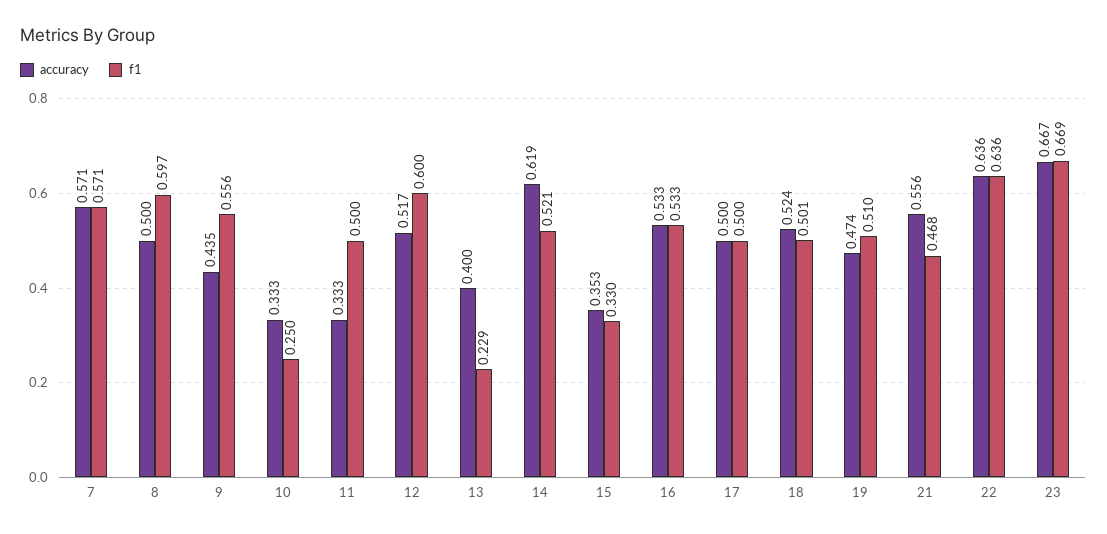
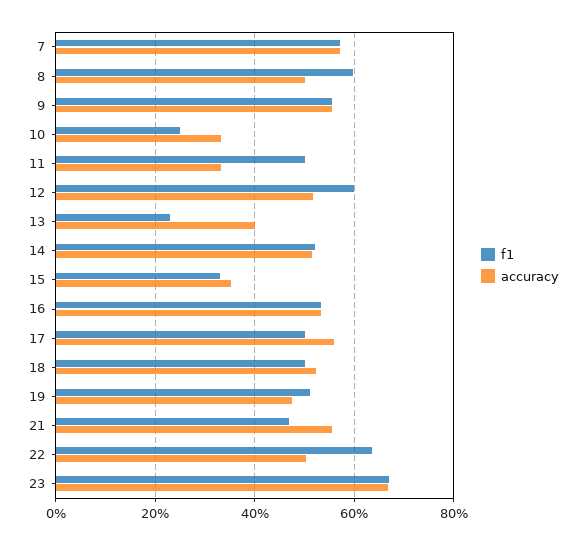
accuracy, 9: 0.435 -> 0.56
accuracy, 14: 0.619 -> 0.52
accuracy, 17: 0.5 -> 0.56
accuracy, 22: 0.636 -> 0.5

